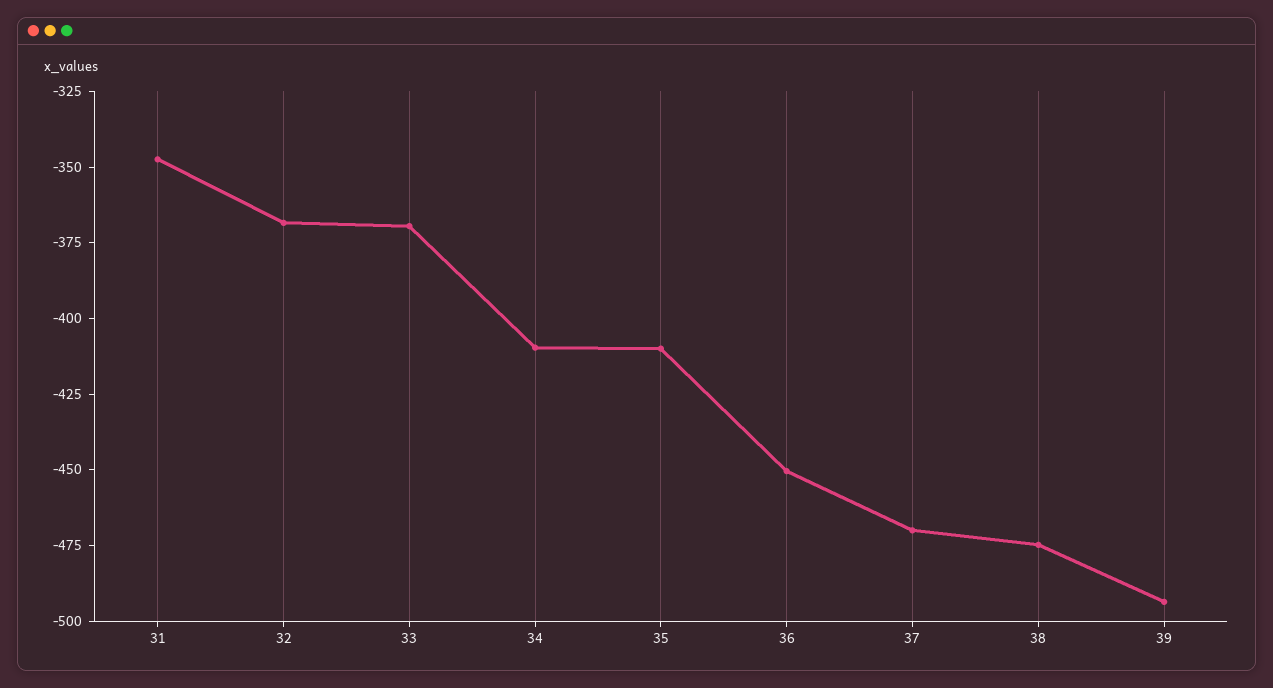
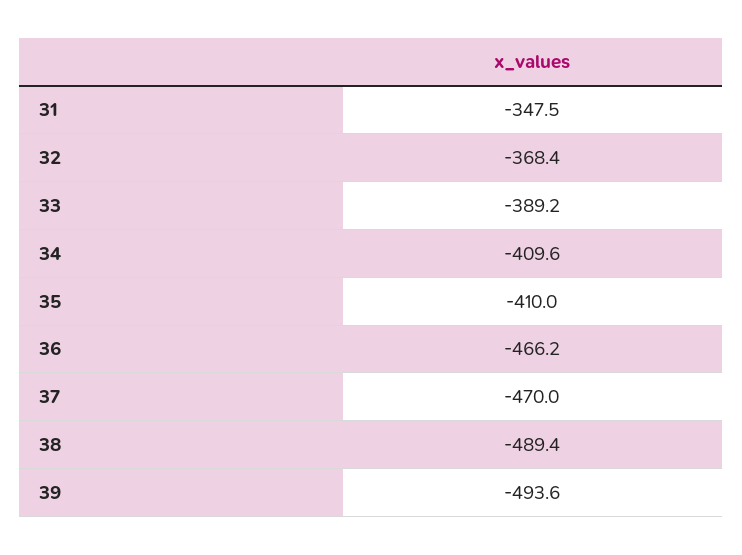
33: -370 -> -389.2
36: -450 -> -466.2
38: -475 -> -489.4

